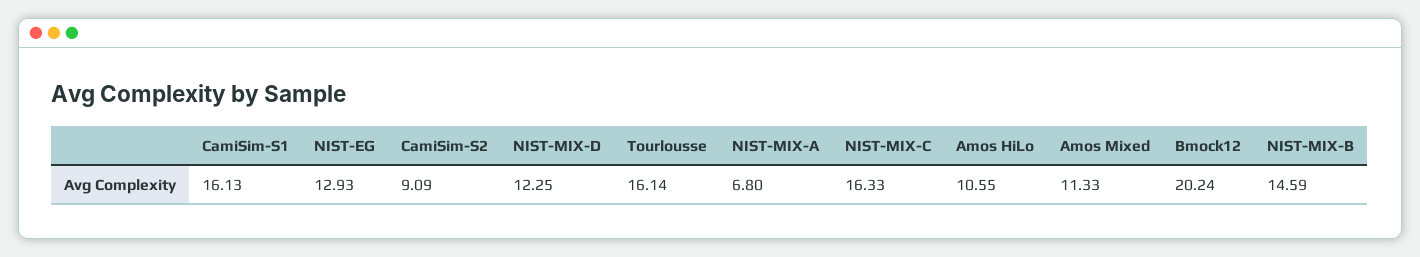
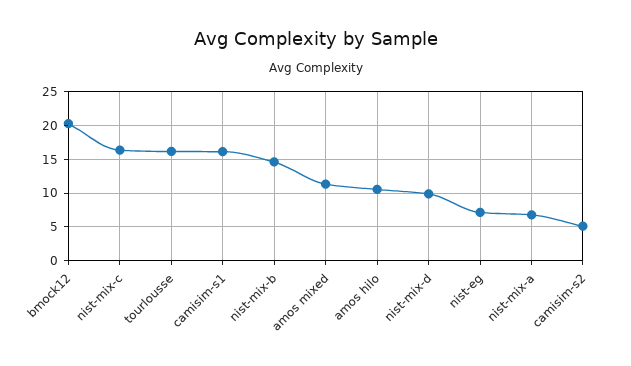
NIST-EG: 12.93 -> 7
CamiSim-S2: 9.09 -> 5
NIST-MIX-D: 12.25 -> 10

